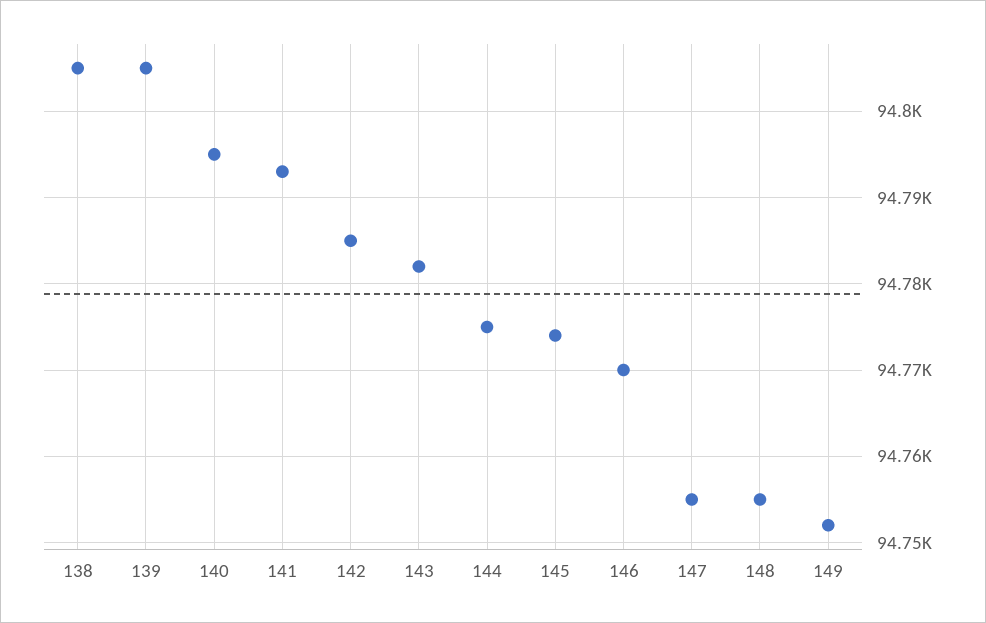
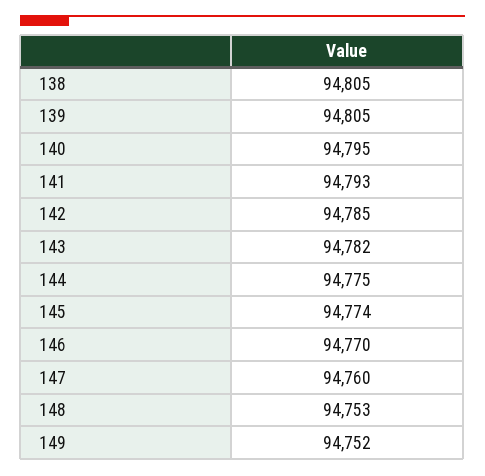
147: 94755 -> 94760
148: 94755 -> 94753

